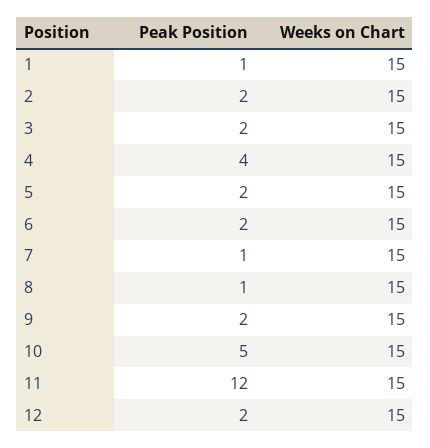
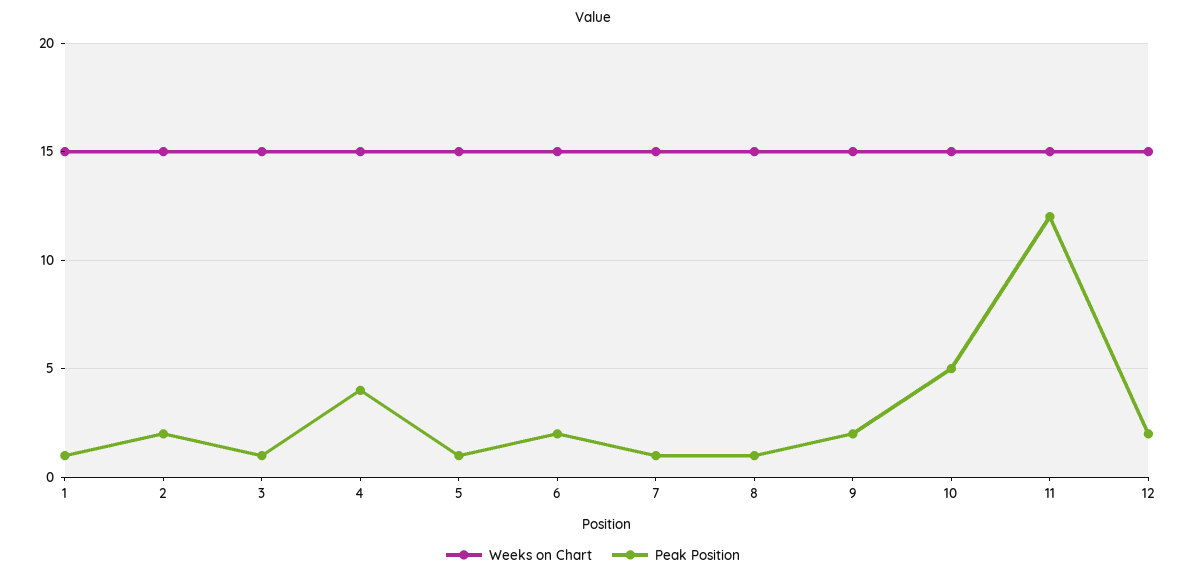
Peak Position, 3: 2 -> 1
Peak Position, 5: 2 -> 1

